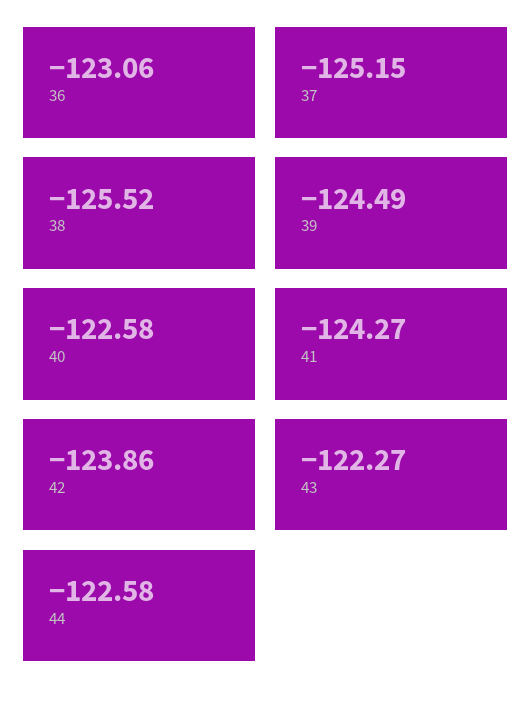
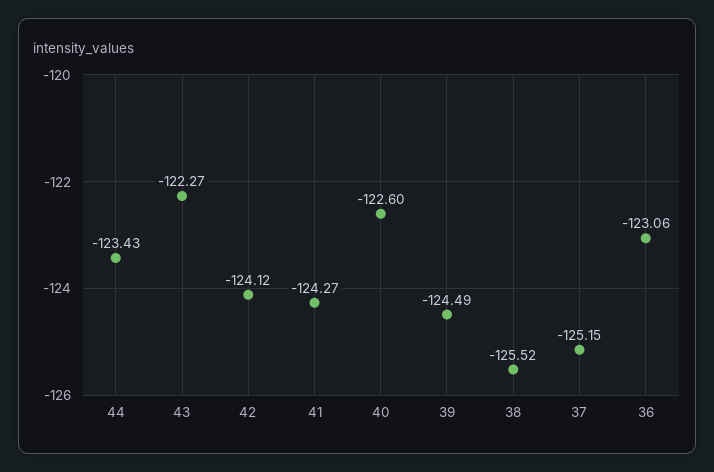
40: -122.58 -> -122.6
42: -123.86 -> -124.12
44: -122.58 -> -123.43

